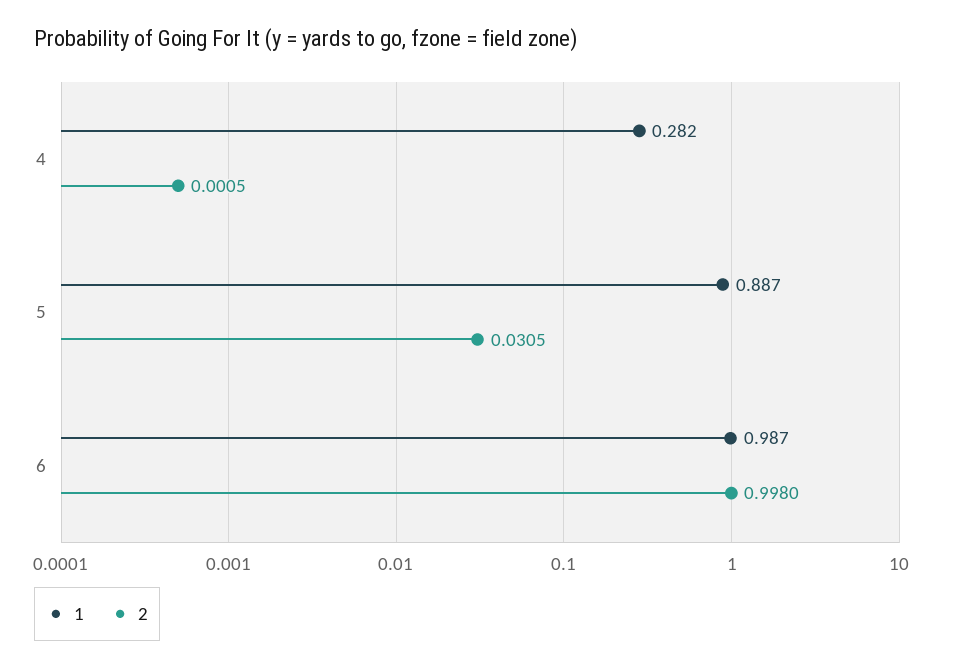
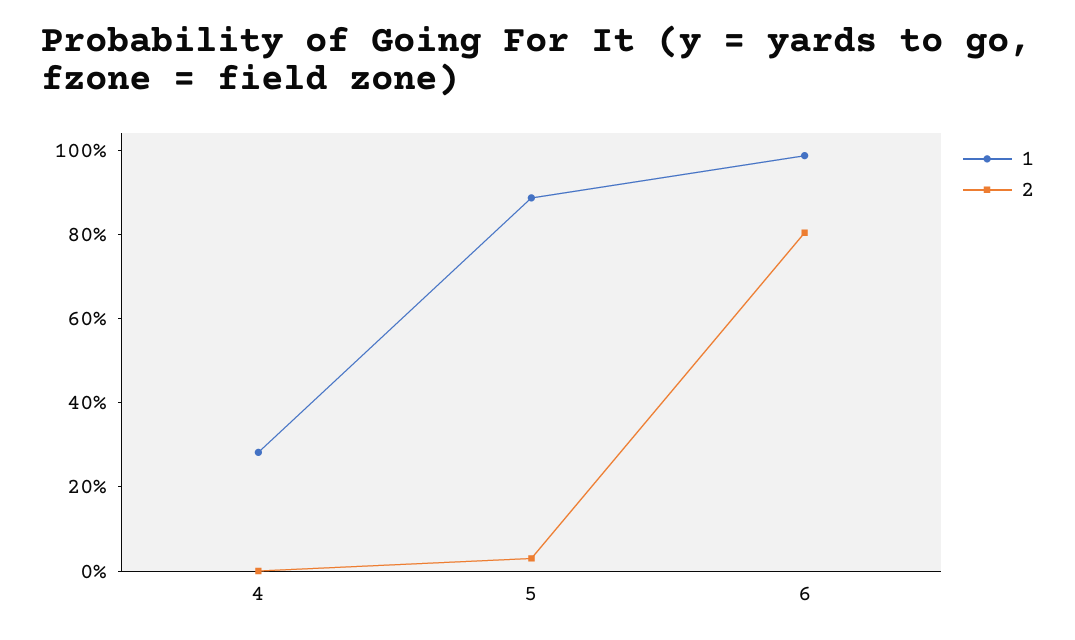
2, 6: 0.998 -> 0.8

